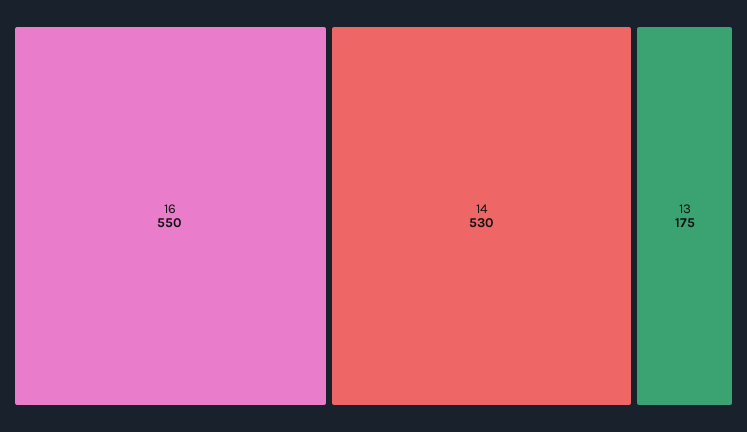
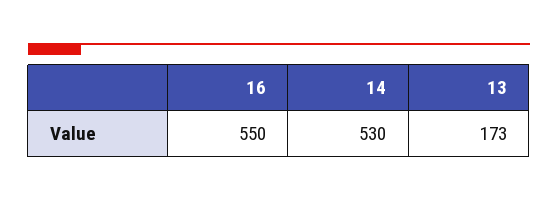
13: 175 -> 173

